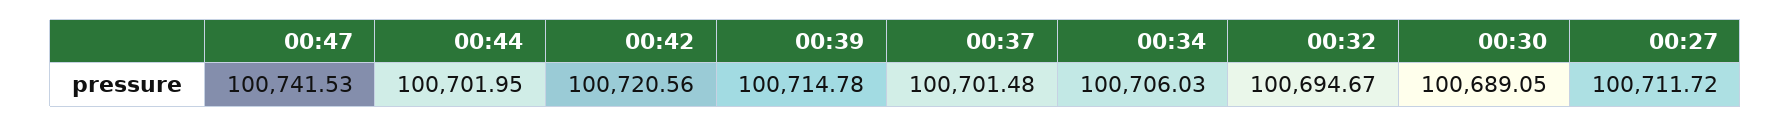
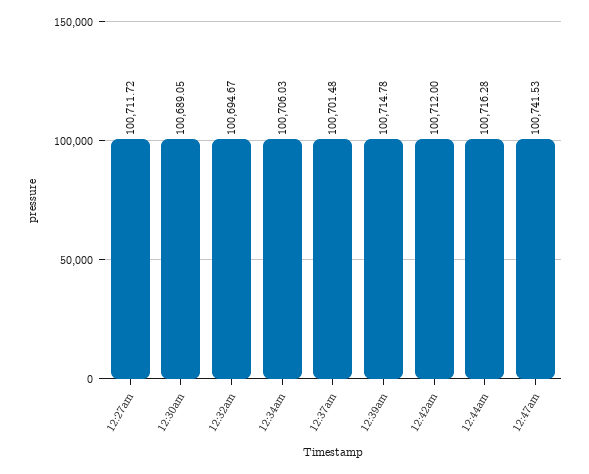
00:44: 100701.95 -> 100716.28
00:42: 100720.56 -> 100712

